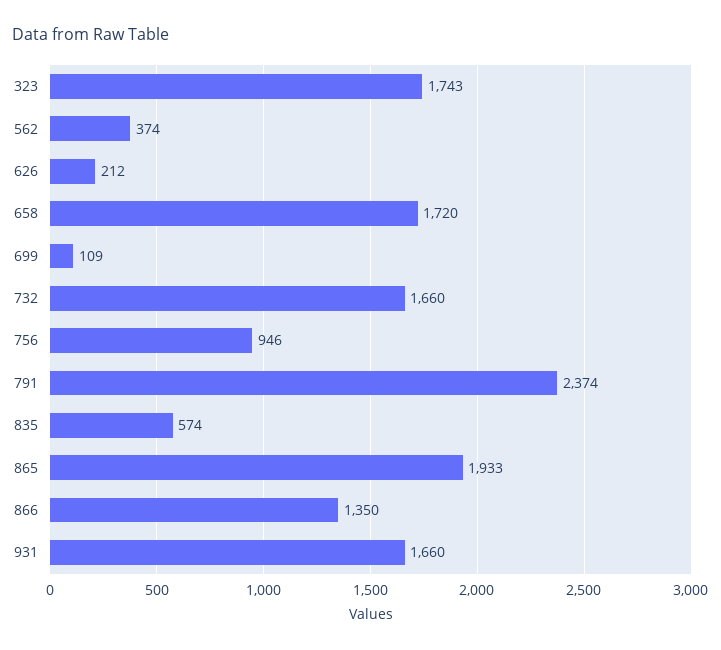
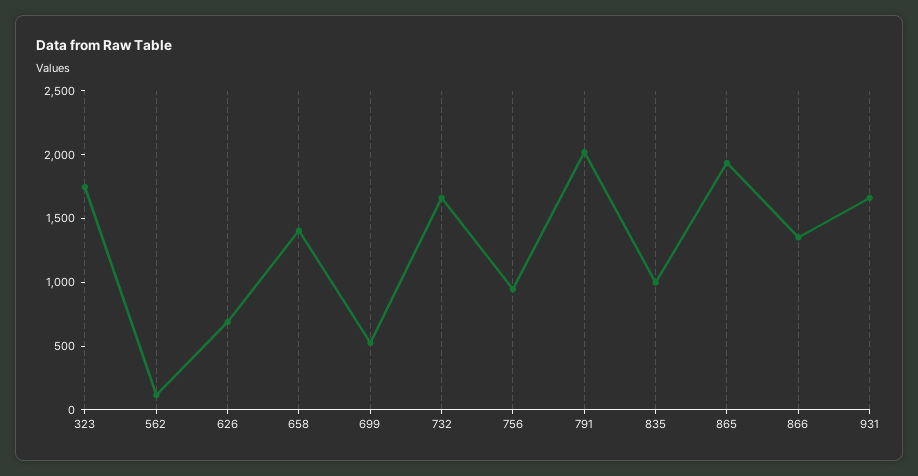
562: 374 -> 100
626: 212 -> 700
658: 1720 -> 1400
699: 109 -> 500
791: 2374 -> 2000
835: 574 -> 1000

